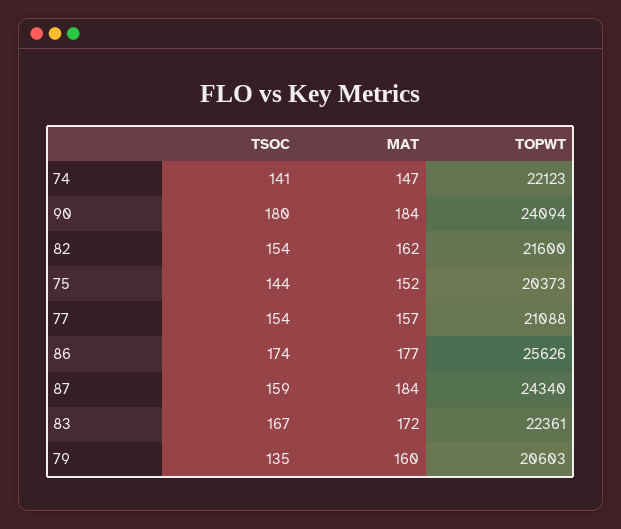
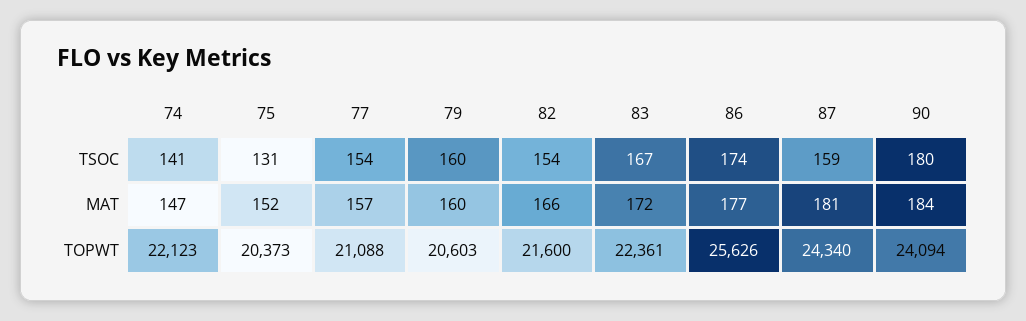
MAT, 82: 162 -> 166
TSOC, 75: 144 -> 131
MAT, 87: 184 -> 181
TSOC, 79: 135 -> 160

